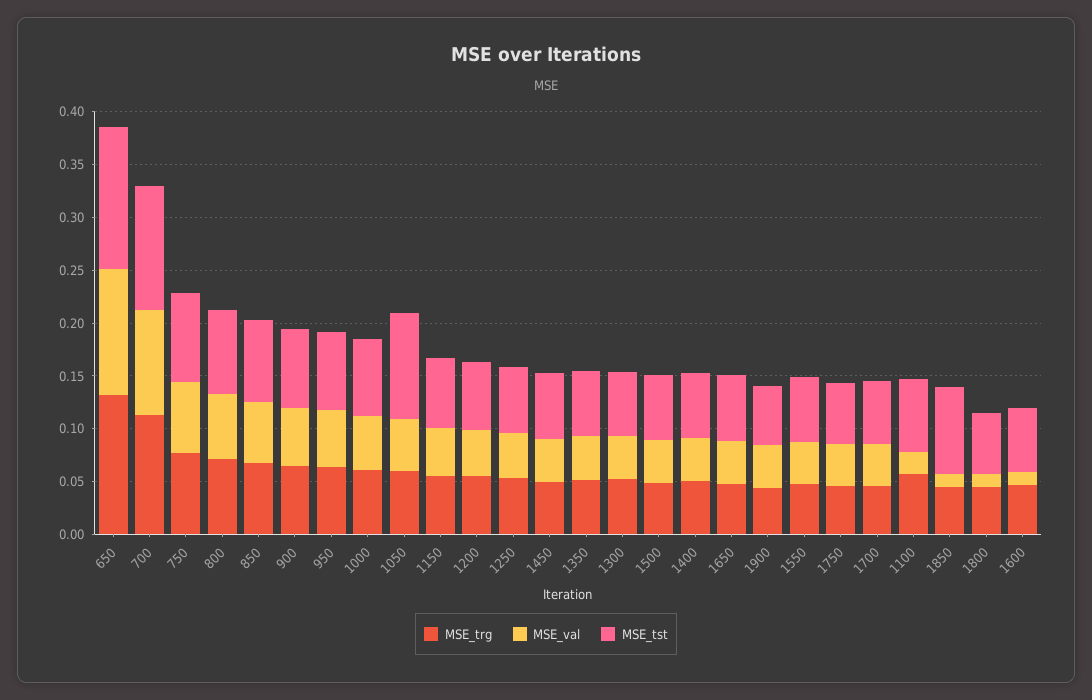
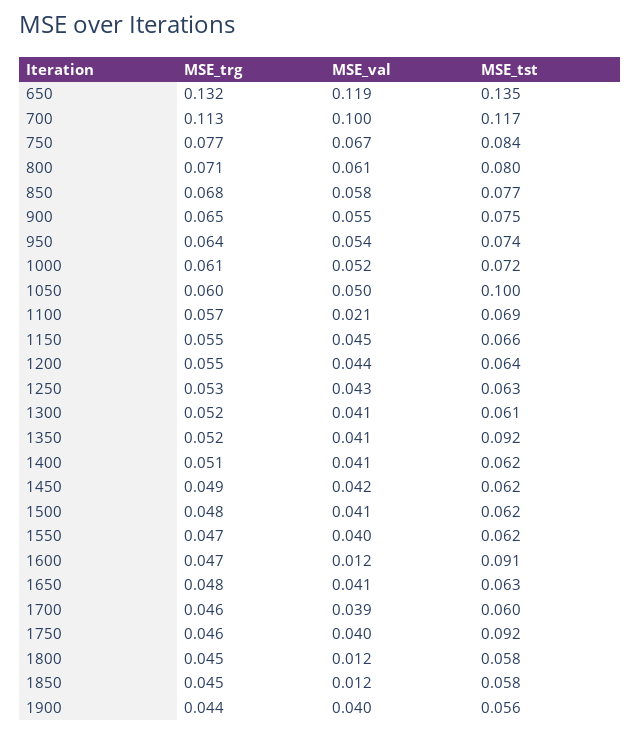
MSE_tst, 1350: 0.06 -> 0.092
MSE_tst, 1750: 0.06 -> 0.092
MSE_tst, 1850: 0.08 -> 0.058
MSE_tst, 1600: 0.06 -> 0.091

